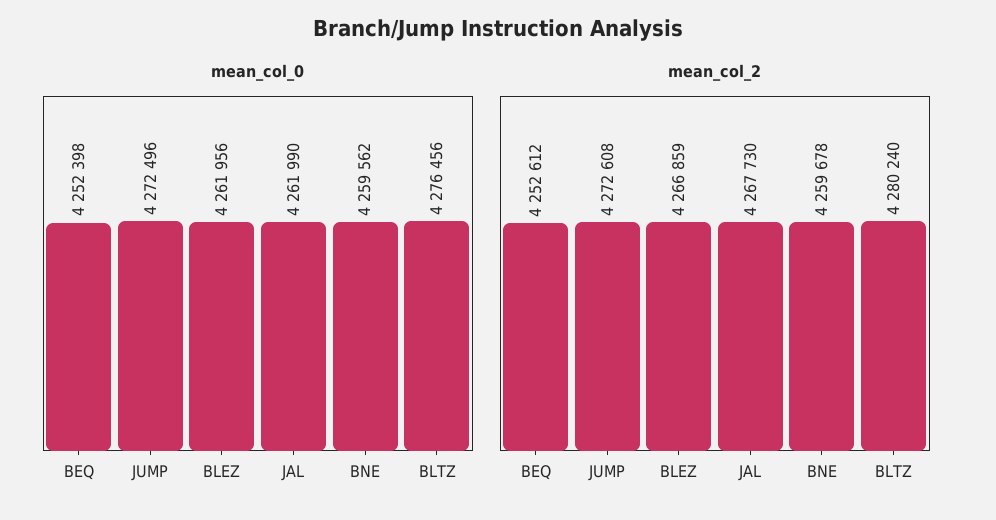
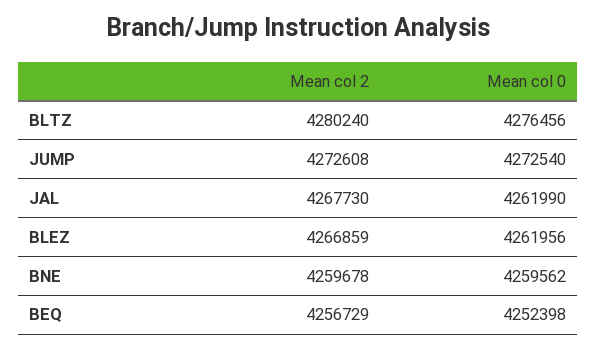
mean_col_0, JUMP: 4272496 -> 4272540
mean_col_2, BEQ: 4252612 -> 4256729

